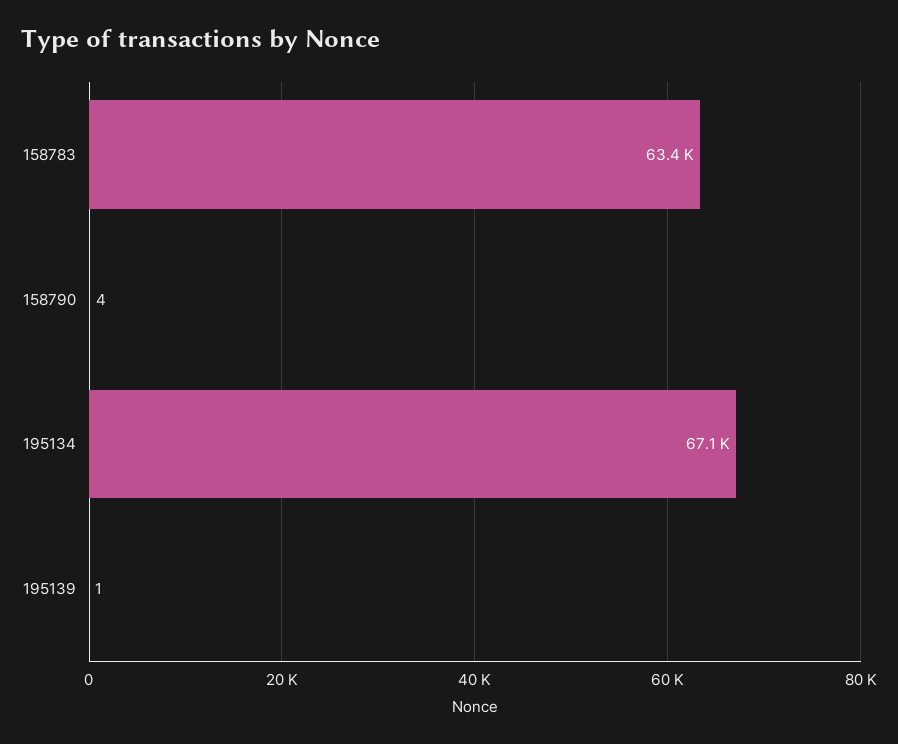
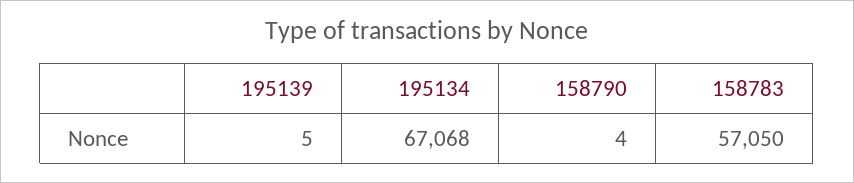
158783: 63400 -> 57050
195139: 1 -> 5

